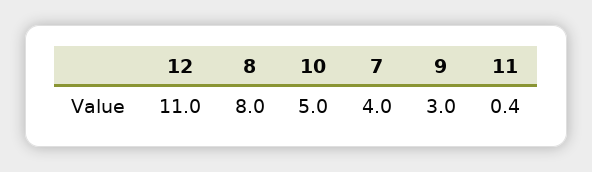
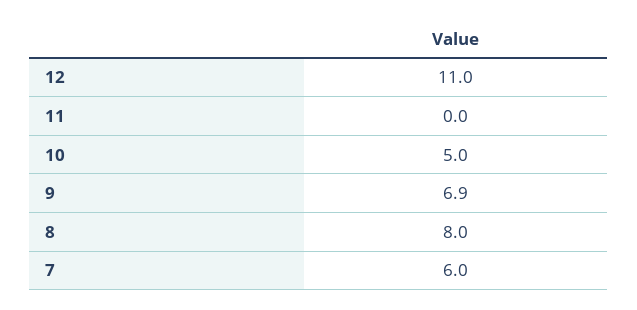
7: 4 -> 6
9: 3 -> 6.9
11: 0.4 -> 0

